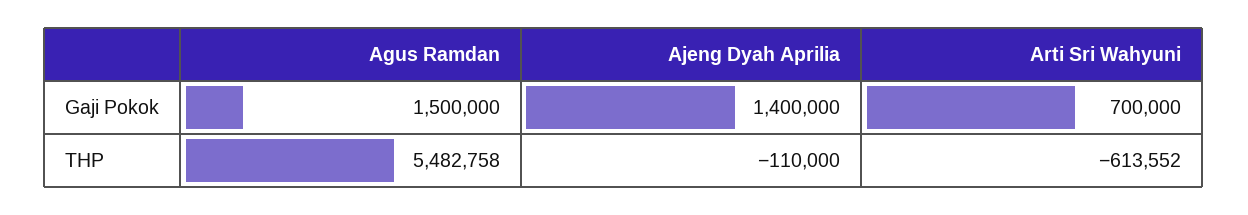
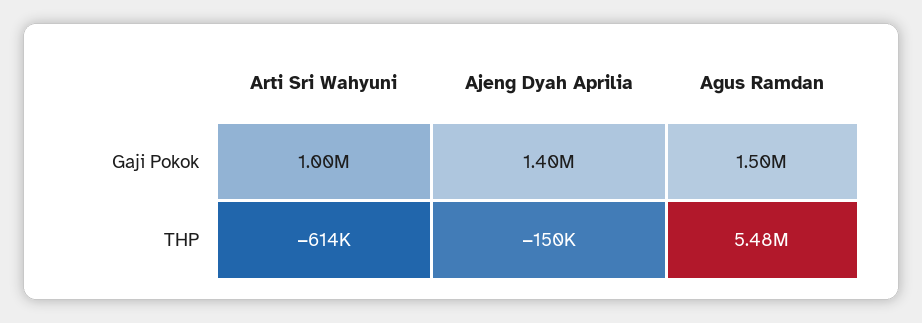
Arti Sri Wahyuni, Gaji Pokok: 700000 -> 1000000
Ajeng Dyah Aprilia, THP: -110000 -> -150000

